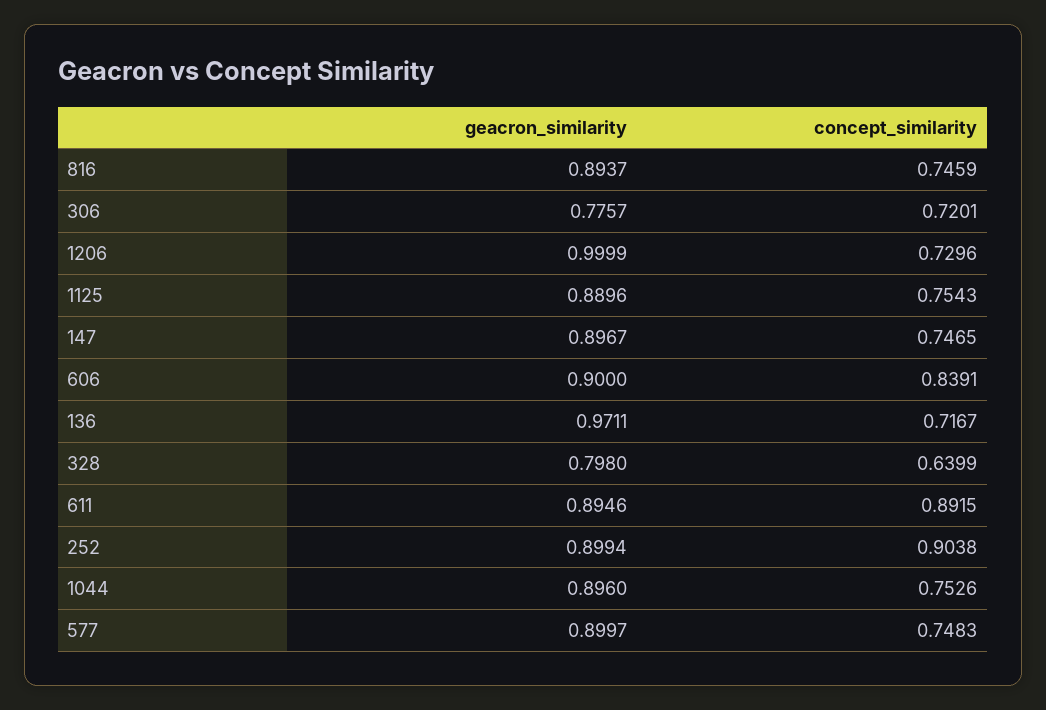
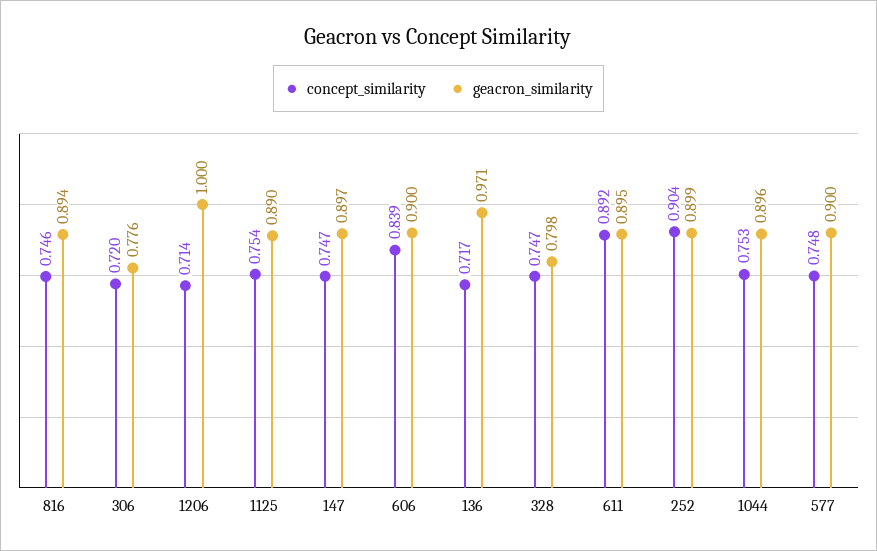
concept_similarity, 1206: 0.7296 -> 0.714
concept_similarity, 328: 0.6399 -> 0.747

